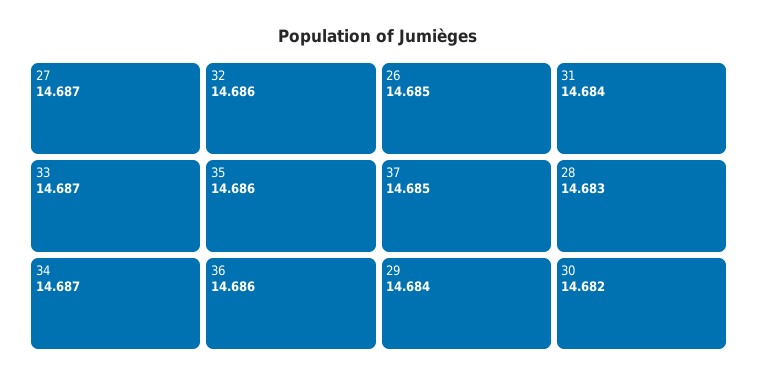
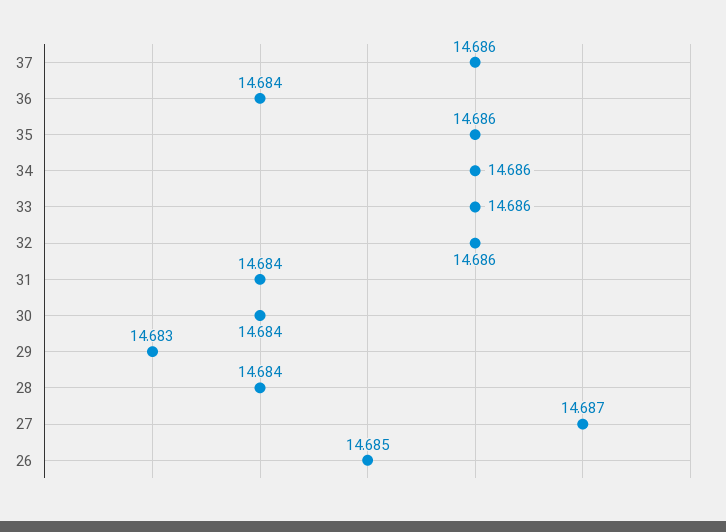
33: 14.687 -> 14.686
34: 14.687 -> 14.686
36: 14.686 -> 14.684
37: 14.685 -> 14.686
29: 14.684 -> 14.683
28: 14.683 -> 14.684
30: 14.682 -> 14.684

